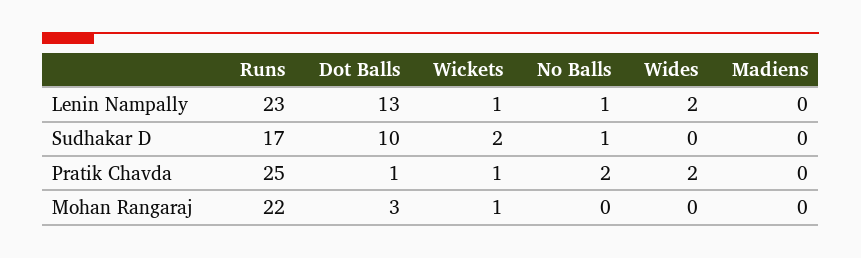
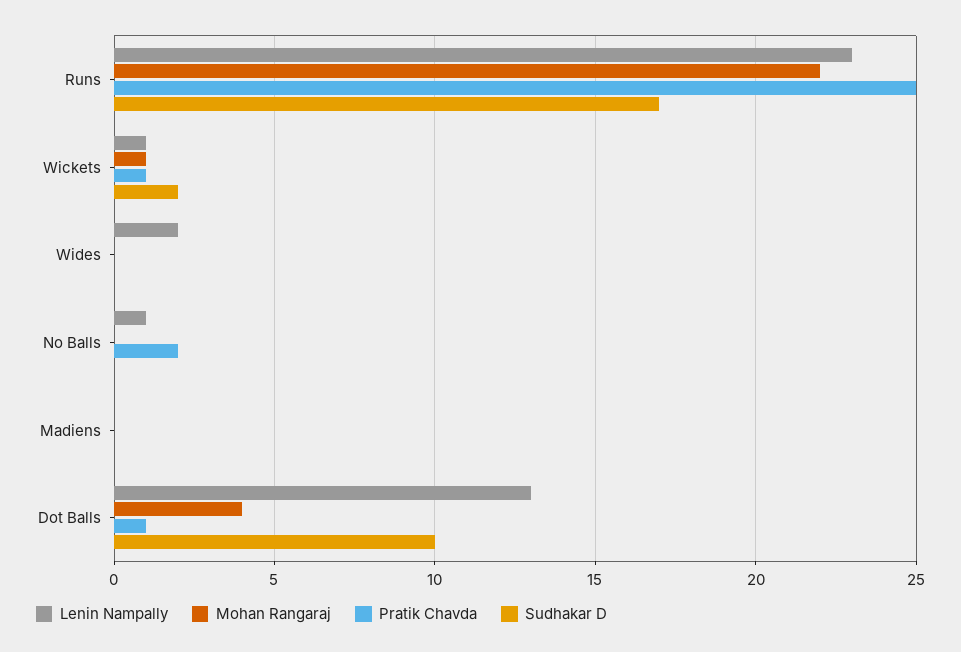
Sudhakar D, No Balls: 1 -> 0
Pratik Chavda, Wides: 2 -> 0
Mohan Rangaraj, Dot Balls: 3 -> 4

